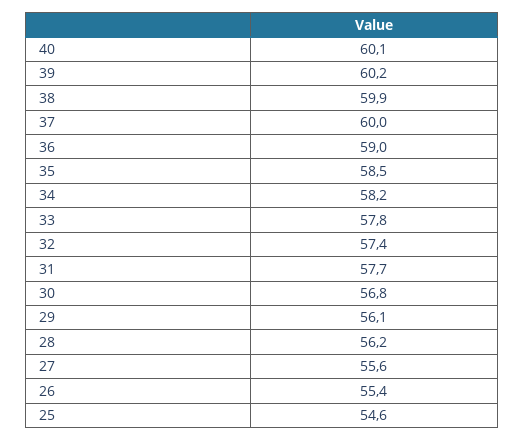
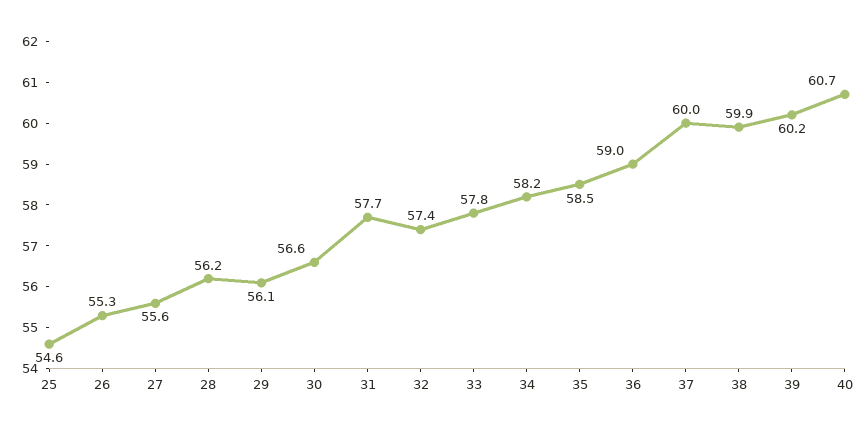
40: 60.1 -> 60.7
30: 56.8 -> 56.6
26: 55.4 -> 55.3

